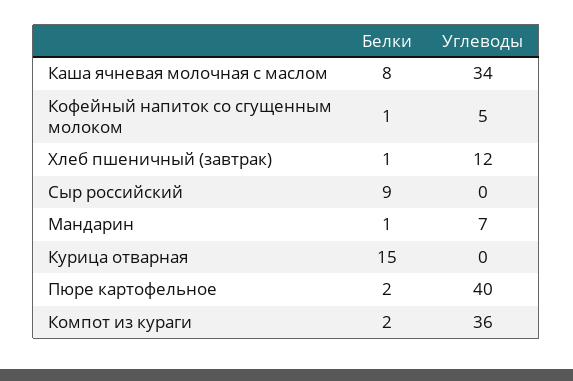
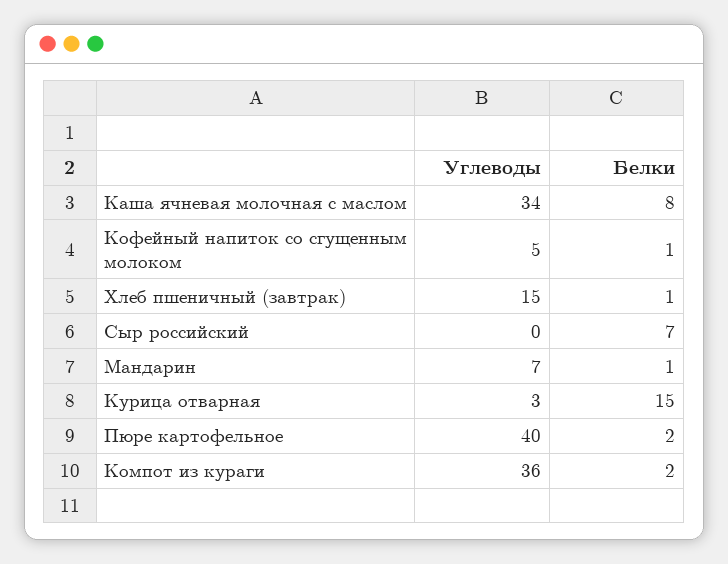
Углеводы, Хлеб пшеничный (завтрак): 12 -> 15
Белки, Сыр российский: 9 -> 7
Углеводы, Курица отварная: 0 -> 3

